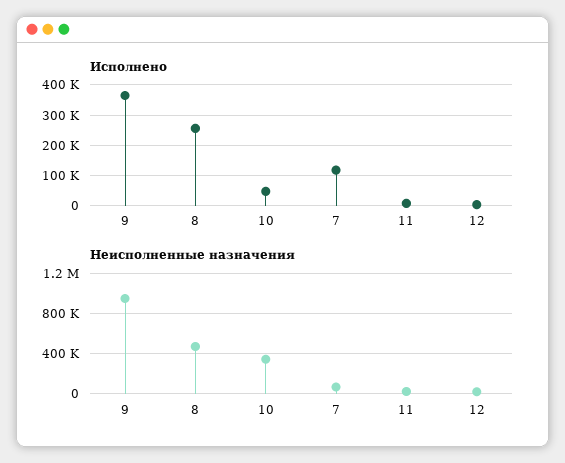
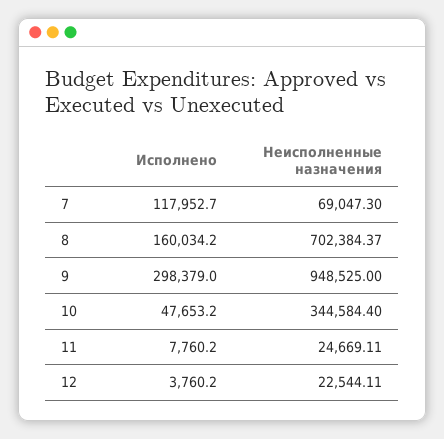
Исполнено, 9: 360000 -> 298379
Исполнено, 8: 260000 -> 160034.2
Неисполненные назначения, 8: 500000 -> 702384.37

